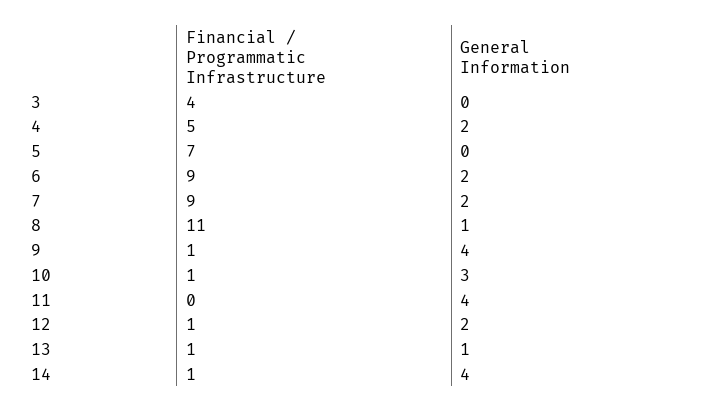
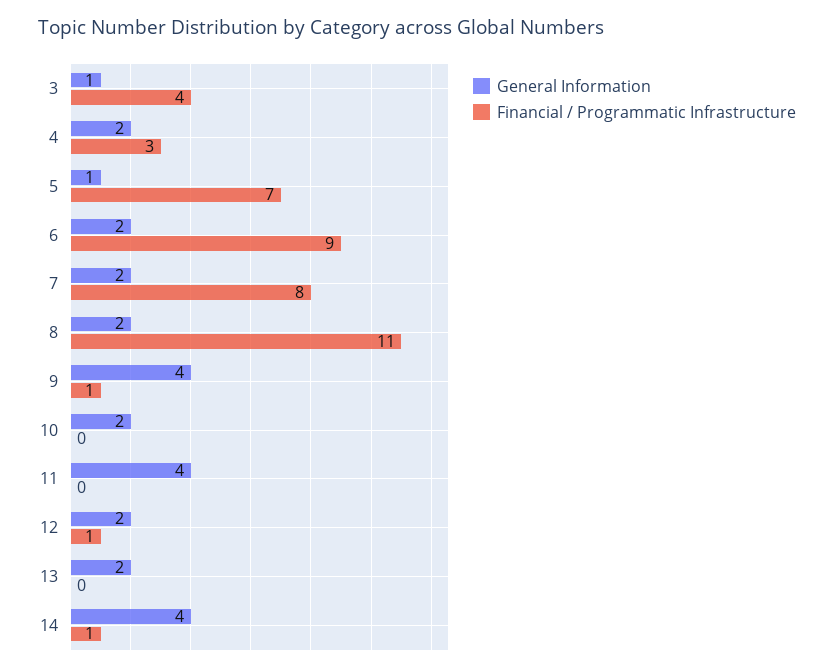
General Information, 3: 0 -> 1
Financial / Programmatic Infrastructure, 4: 5 -> 3
General Information, 5: 0 -> 1
Financial / Programmatic Infrastructure, 7: 9 -> 8
General Information, 8: 1 -> 2
Financial / Programmatic Infrastructure, 10: 1 -> 0
General Information, 10: 3 -> 2
Financial / Programmatic Infrastructure, 13: 1 -> 0
General Information, 13: 1 -> 2

